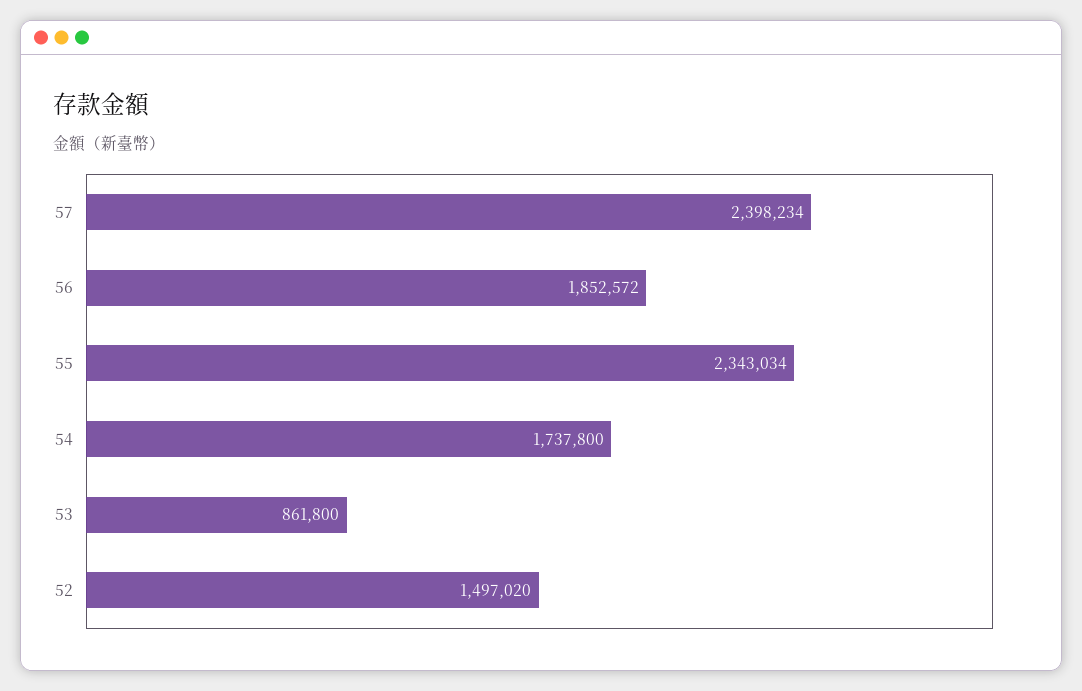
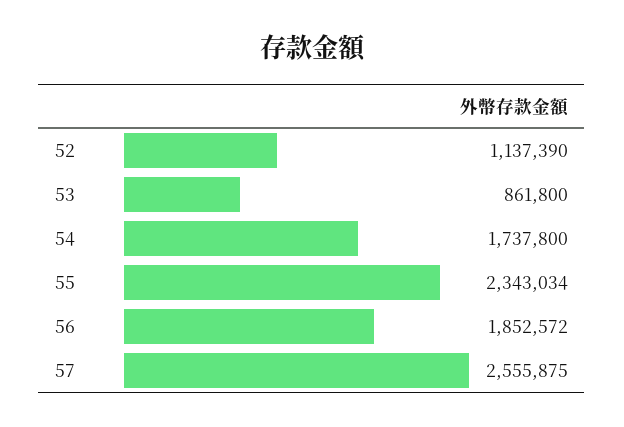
57: 2398234 -> 2555875
52: 1497020 -> 1137390

